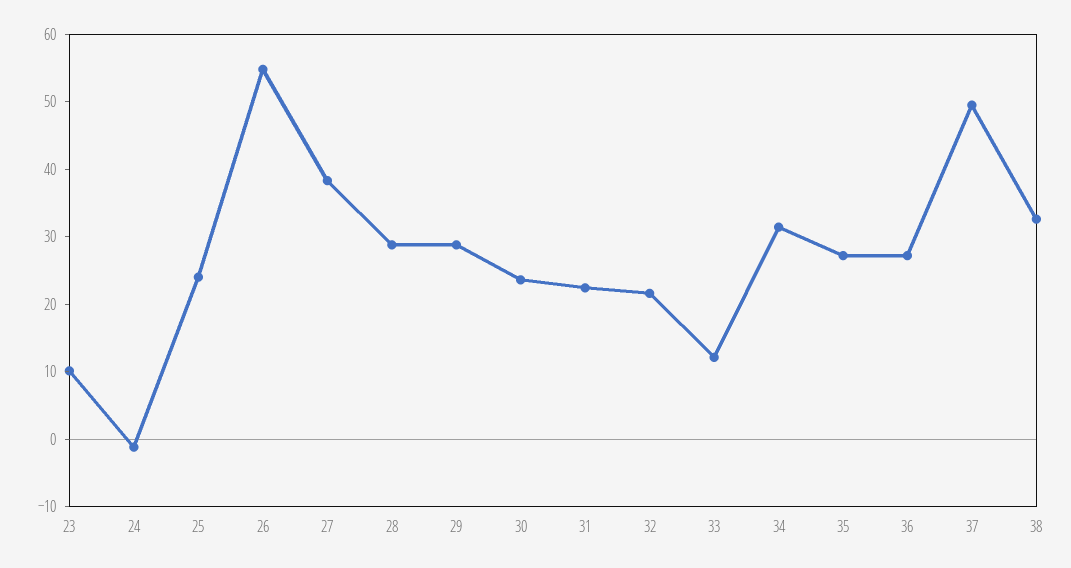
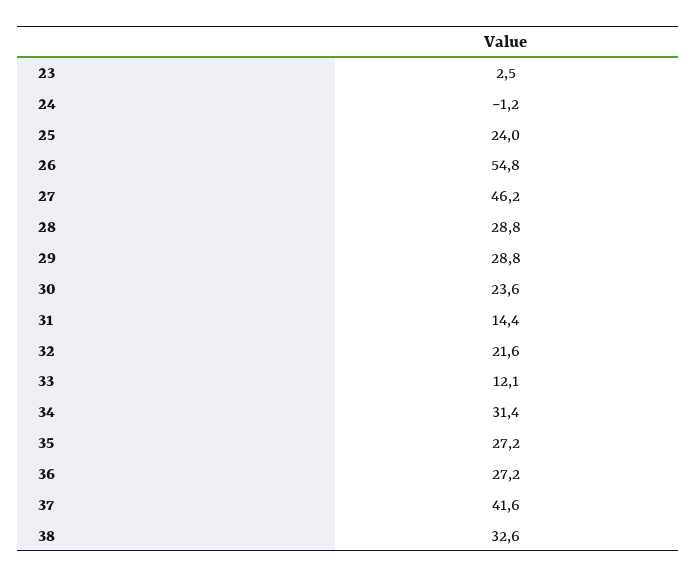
23: 10 -> 2.5
27: 38 -> 46.2
31: 22 -> 14.4
37: 50 -> 41.6

